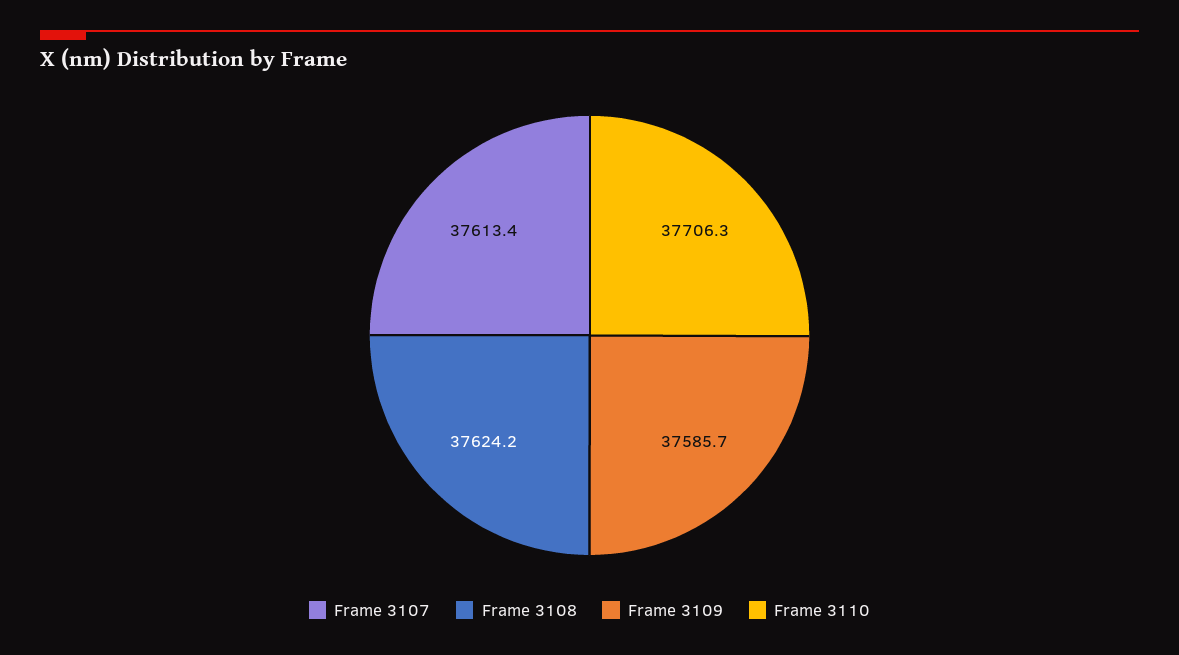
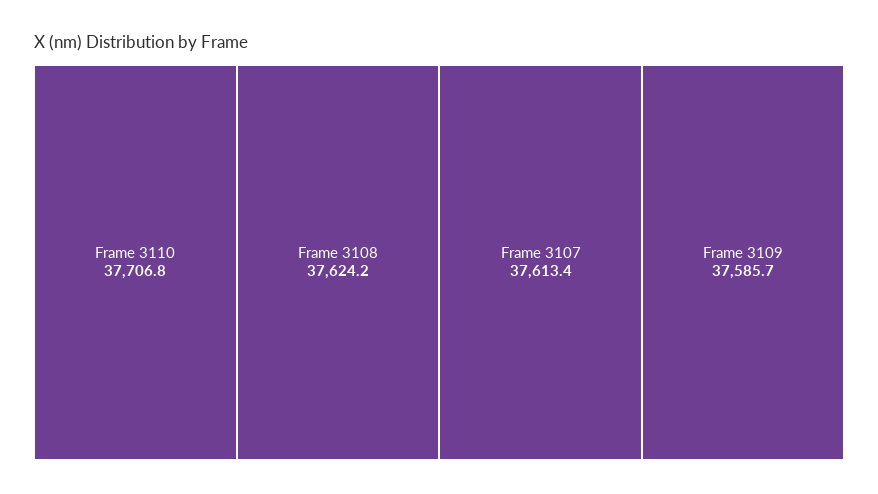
Frame 3110: 37706.3 -> 37706.8

